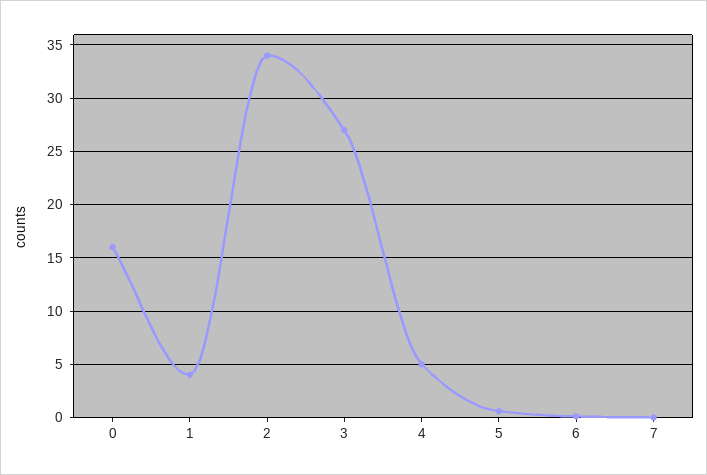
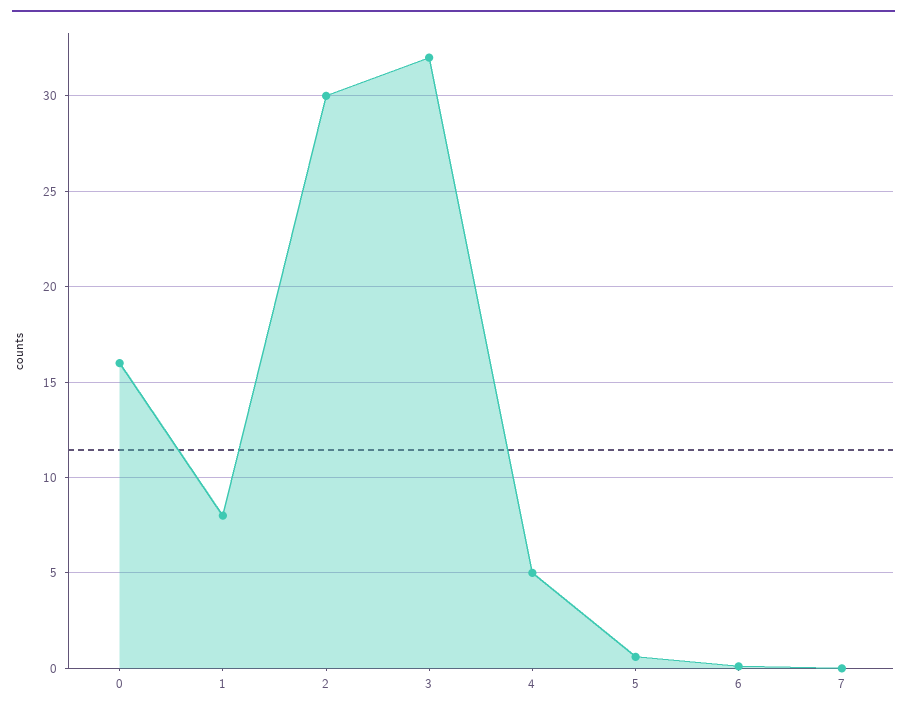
1: 4 -> 8
2: 34 -> 30
3: 27 -> 32

